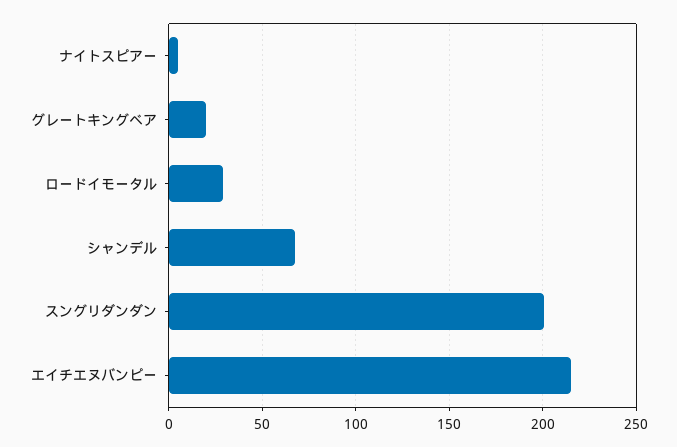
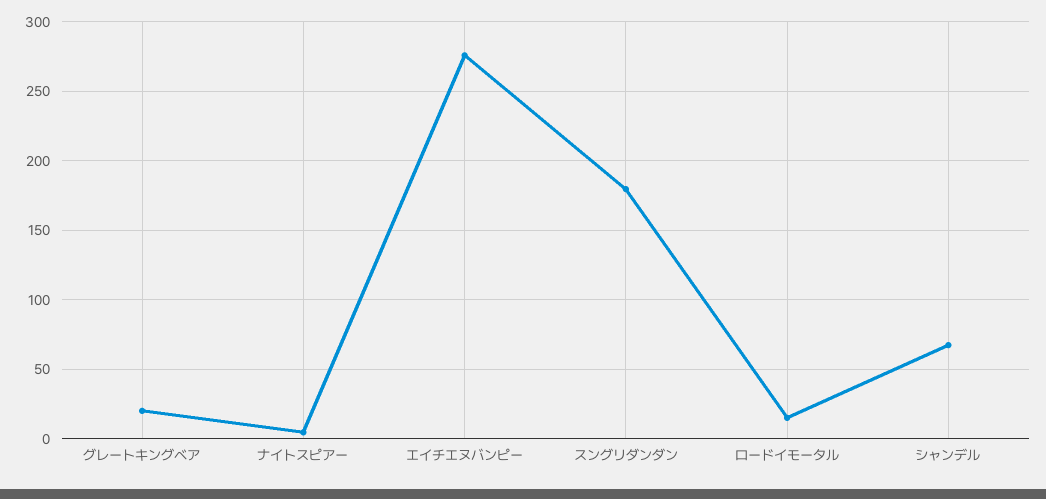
ロードイモータル: 30 -> 15
スングリダンダン: 200 -> 180
エイチエヌバンピー: 215 -> 275

